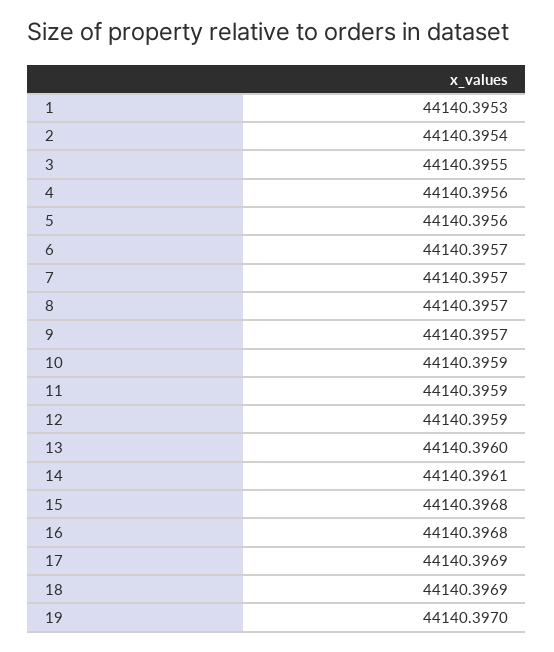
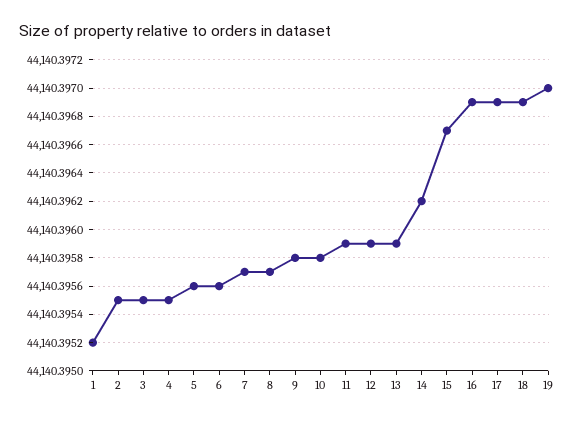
1: 44140.3953 -> 44140.3952
2: 44140.3954 -> 44140.3955
4: 44140.3956 -> 44140.3955
6: 44140.3957 -> 44140.3956
9: 44140.3957 -> 44140.3958
10: 44140.3959 -> 44140.3958
13: 44140.396 -> 44140.3959
14: 44140.3961 -> 44140.3962
15: 44140.3968 -> 44140.3967
16: 44140.3968 -> 44140.3969

